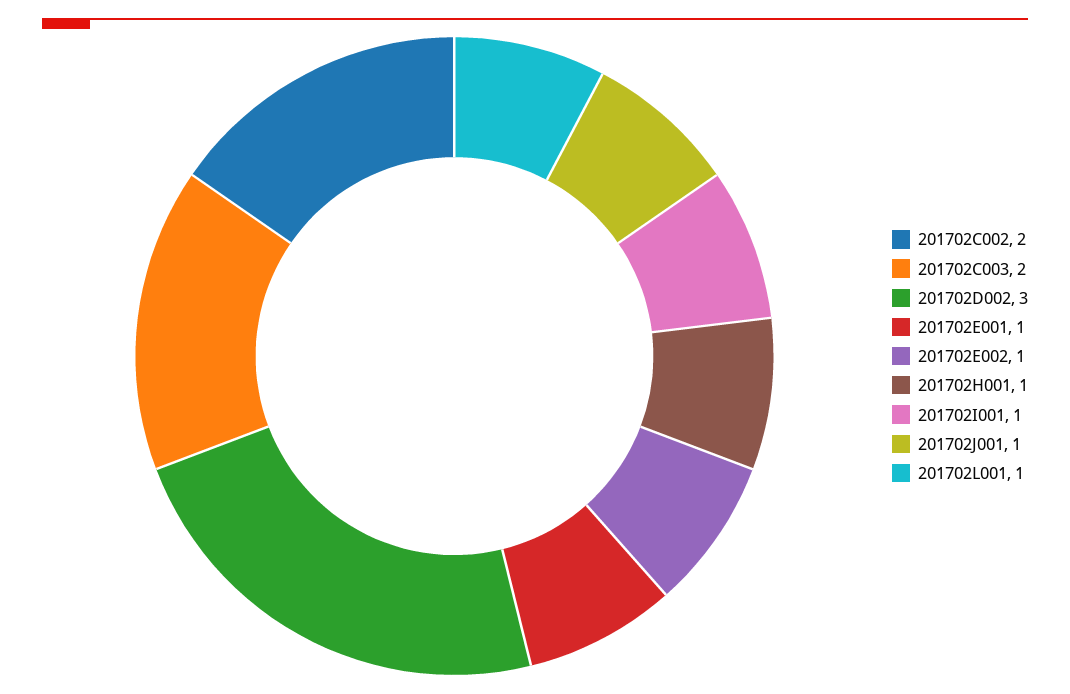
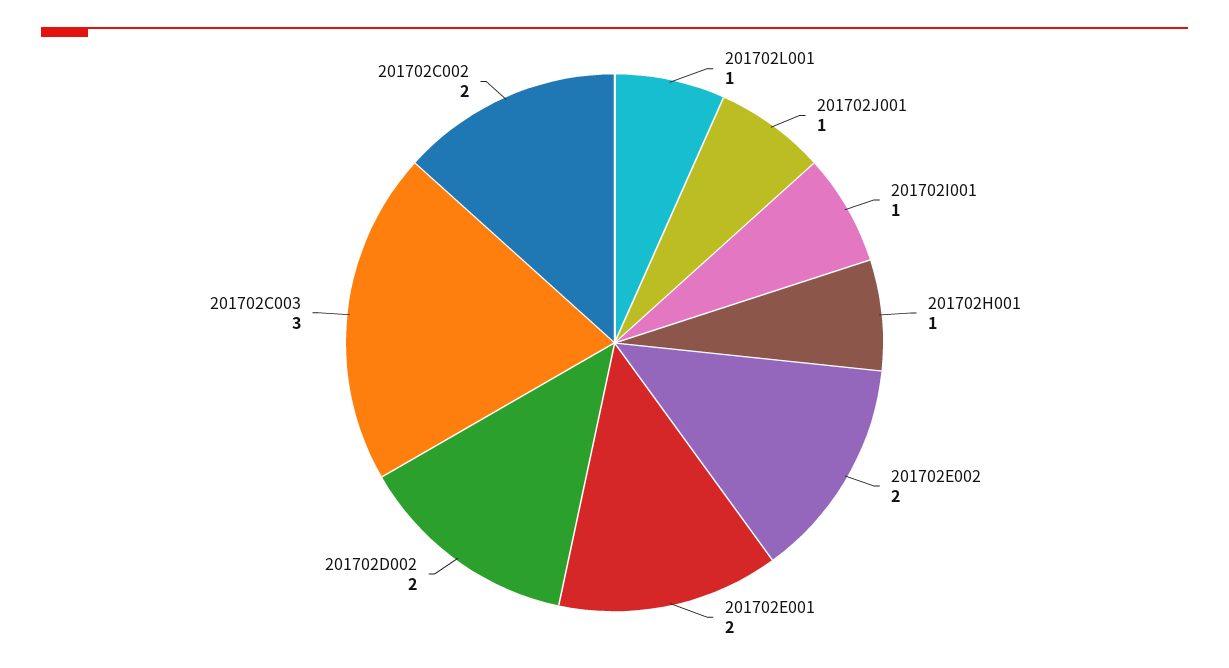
201702C003: 2 -> 3
201702D002: 3 -> 2
201702E001: 1 -> 2
201702E002: 1 -> 2

